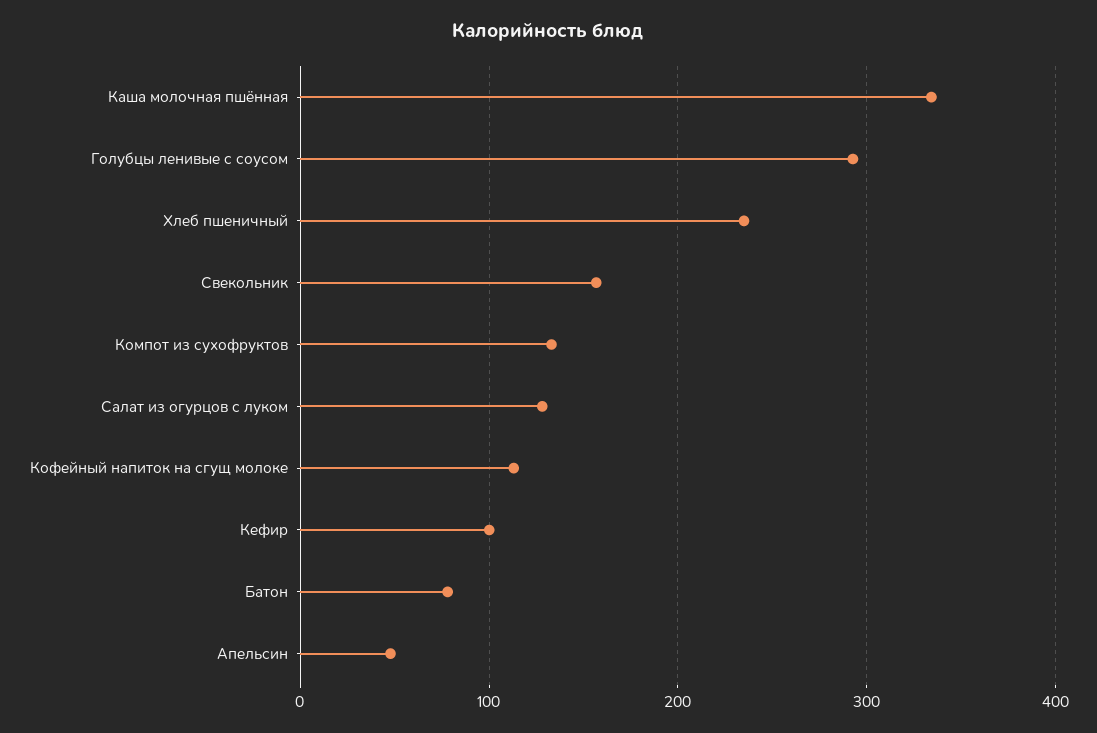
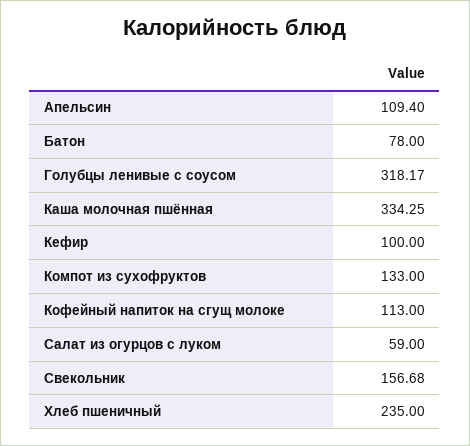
Голубцы ленивые с соусом: 290 -> 318.17
Салат из огурцов с луком: 130 -> 59
Апельсин: 50 -> 109.4

